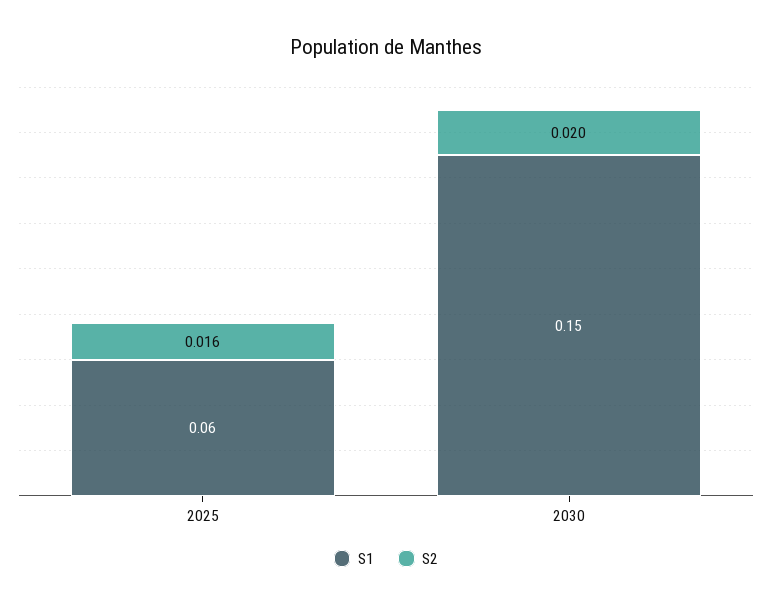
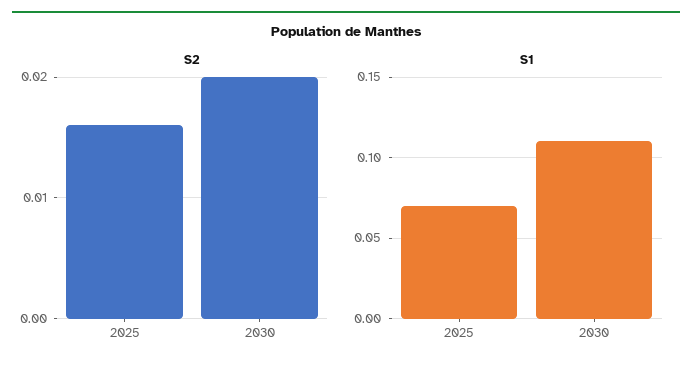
S1, 2025: 0.06 -> 0.07
S1, 2030: 0.15 -> 0.11

